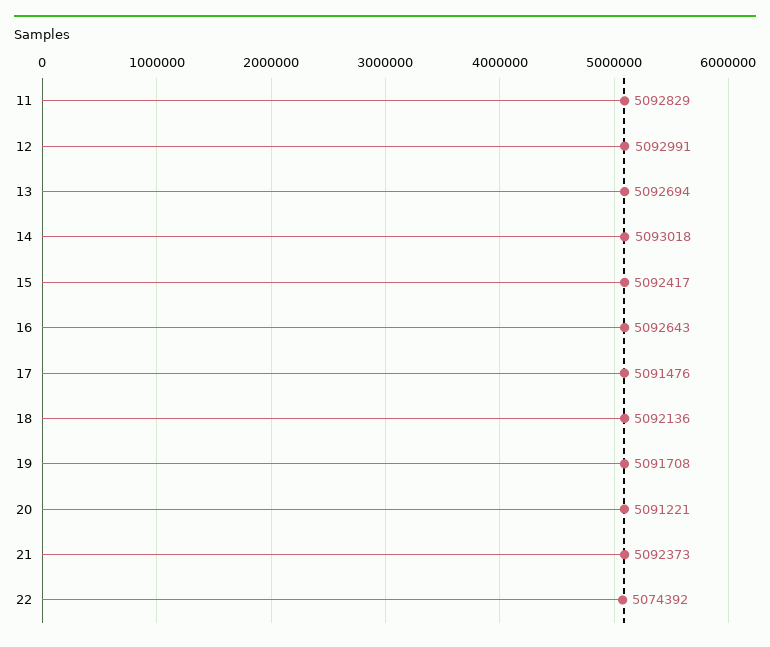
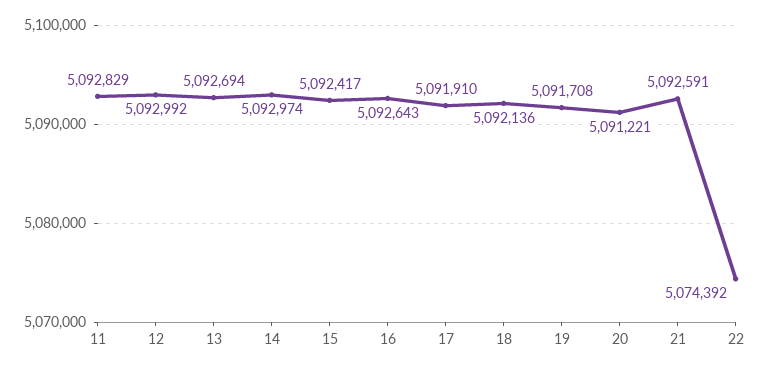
12: 5092991 -> 5092992
14: 5093018 -> 5092974
17: 5091476 -> 5091910
21: 5092373 -> 5092591

